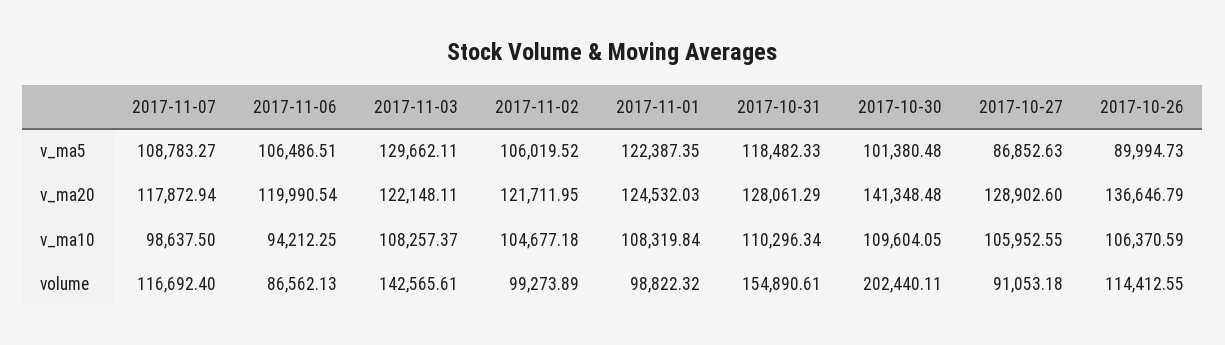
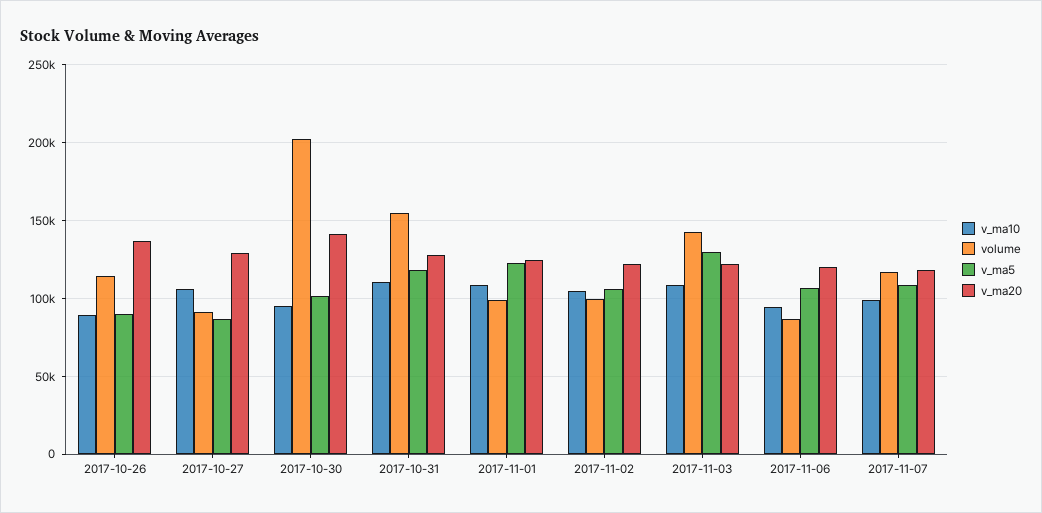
v_ma10, 2017-10-30: 109604.05 -> 95000
v_ma10, 2017-10-26: 106370.59 -> 90000

